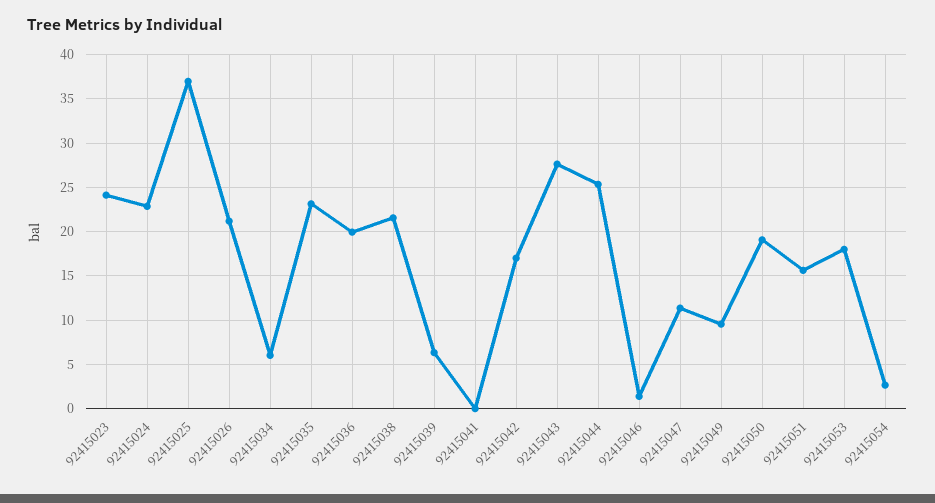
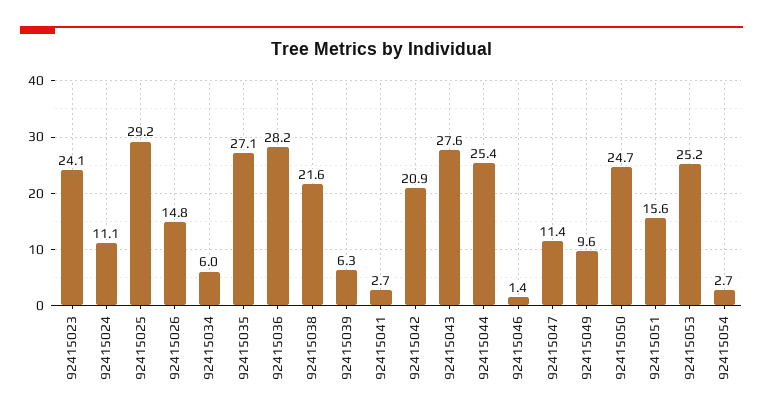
92415024: 23 -> 11.1
92415025: 37 -> 29.2
92415026: 21 -> 14.8
92415035: 23 -> 27.1
92415036: 20 -> 28.2
92415041: 0 -> 2.7
92415042: 17 -> 20.9
92415050: 19 -> 24.7
92415053: 18 -> 25.2

